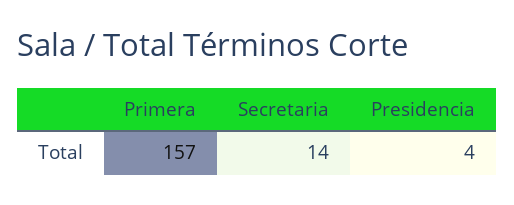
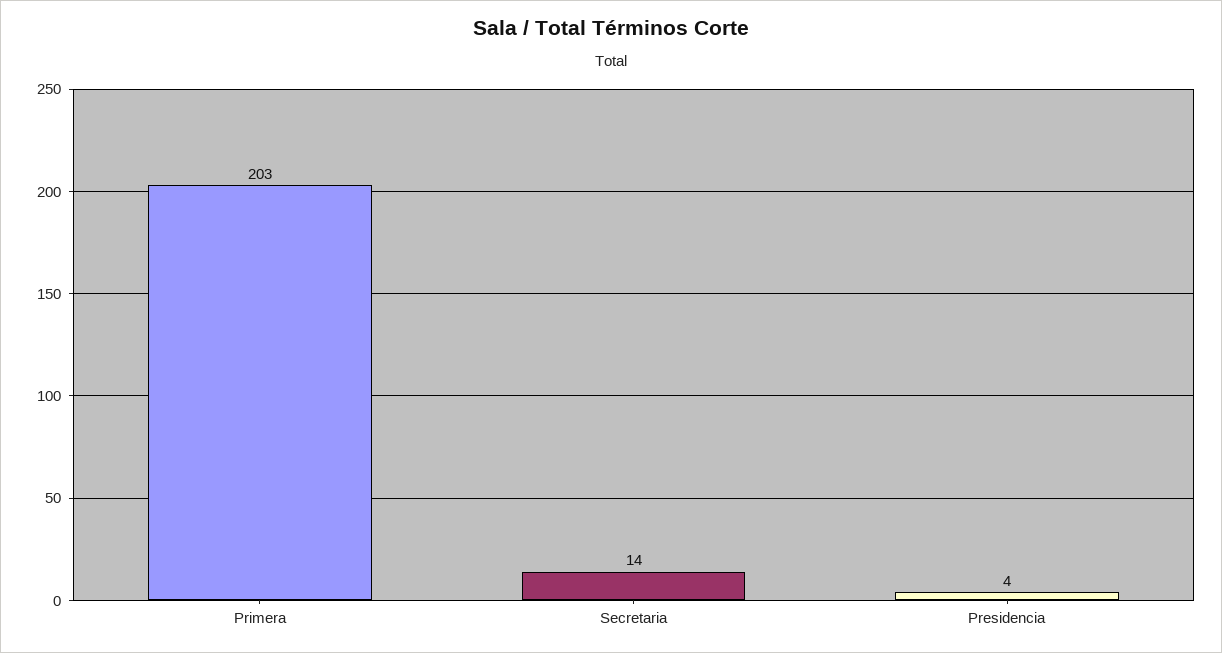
Primera: 157 -> 203

